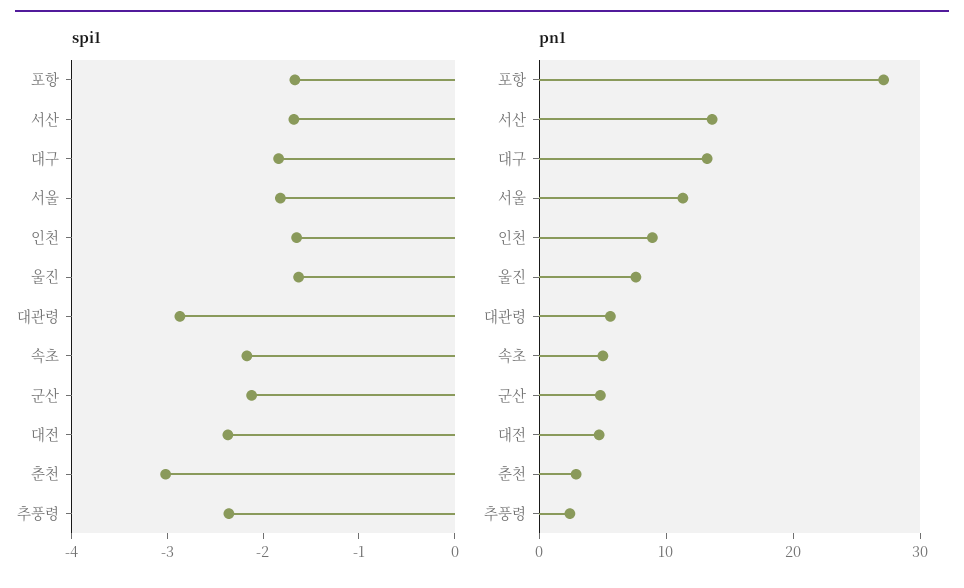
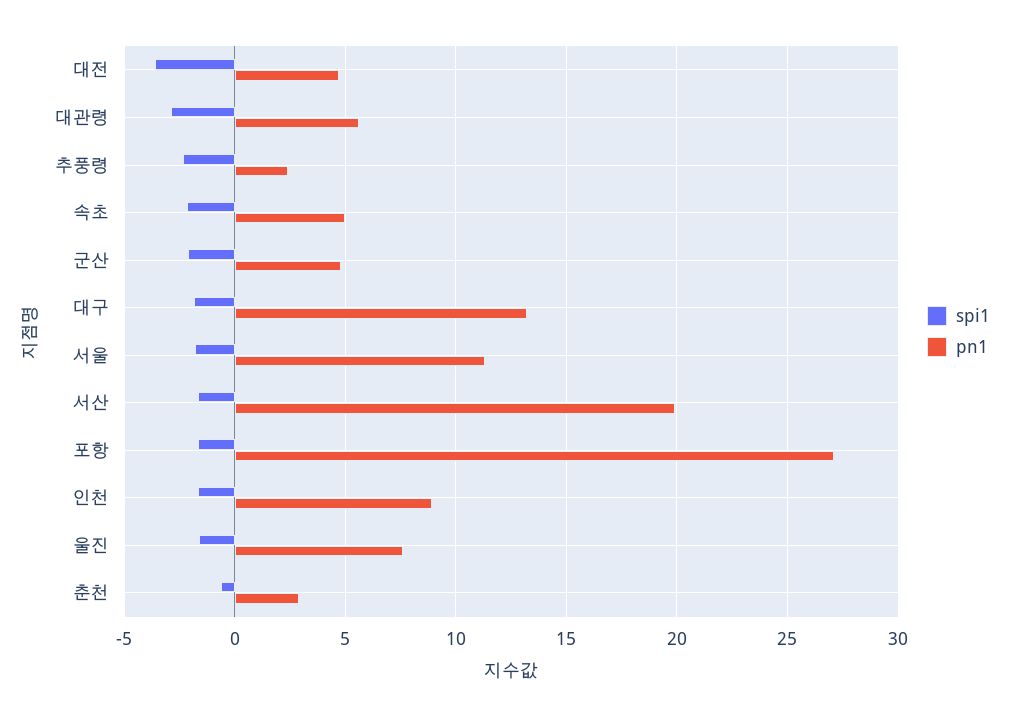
spi1, 대전: -2.4 -> -3.5
spi1, 춘천: -3 -> -0.5
pn1, 서산: 14 -> 20

